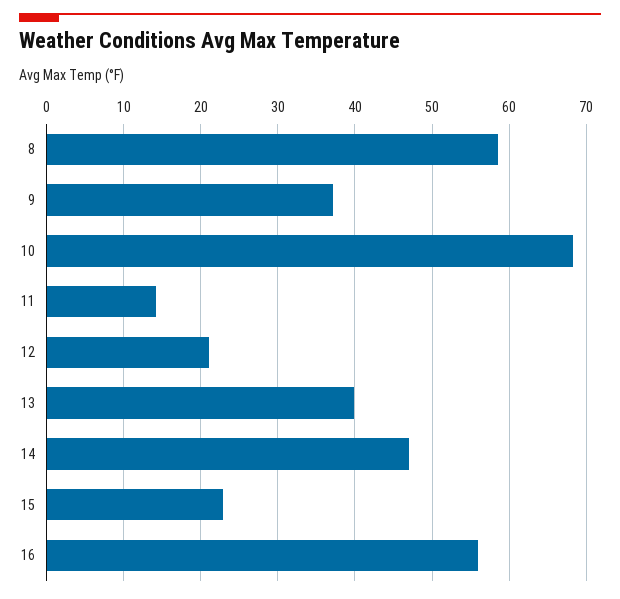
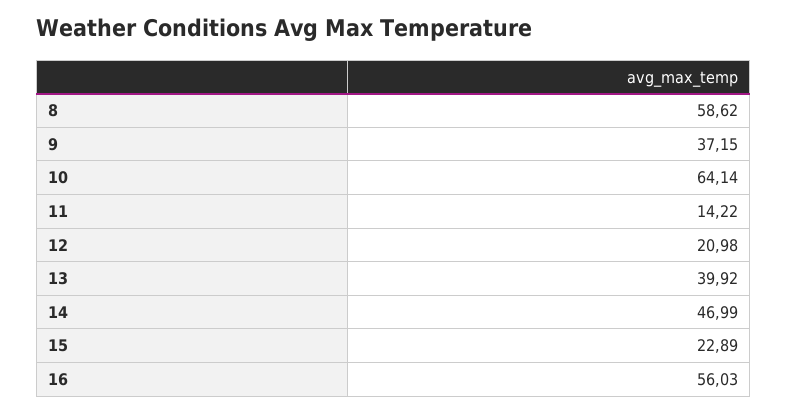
10: 68 -> 64.14

